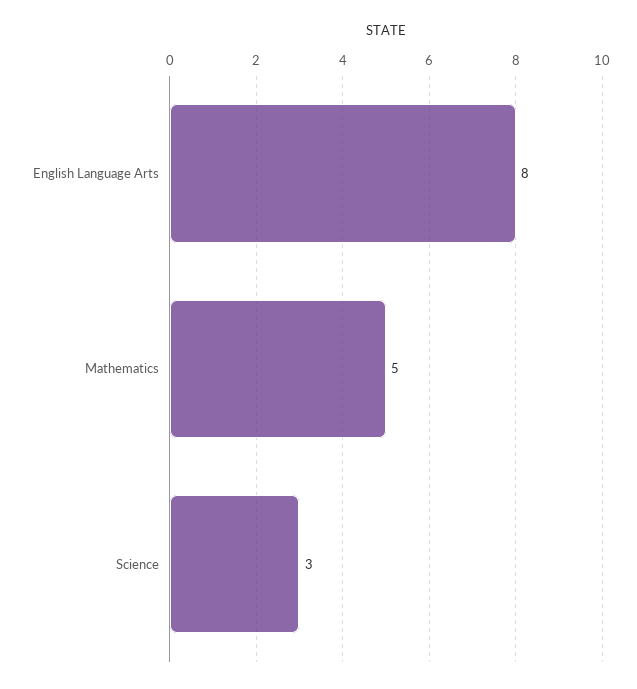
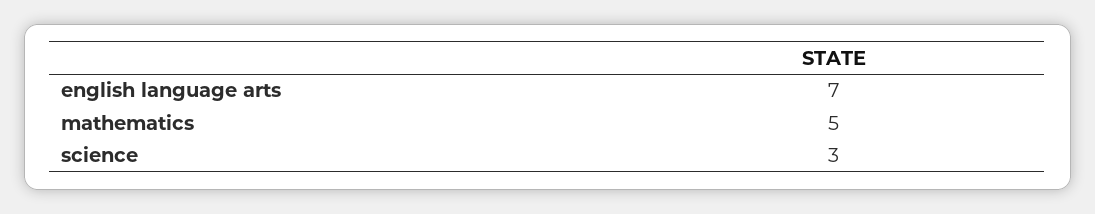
English Language Arts: 8 -> 7

